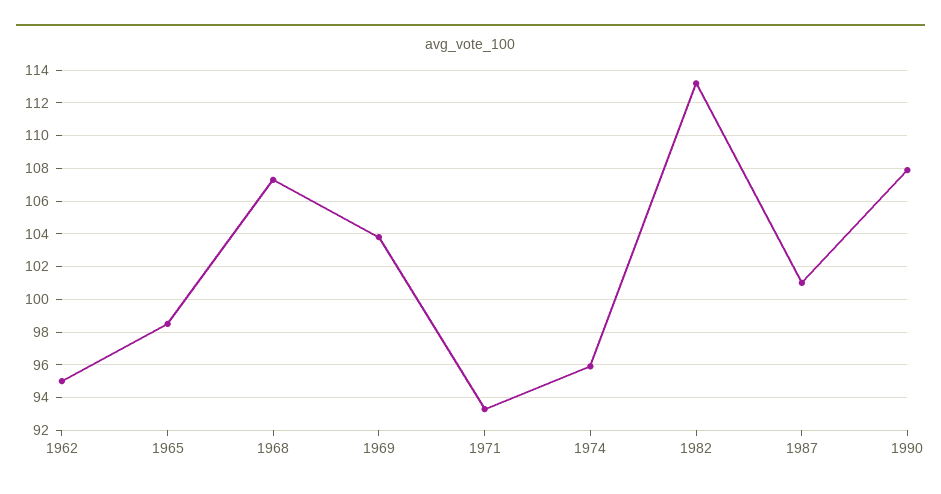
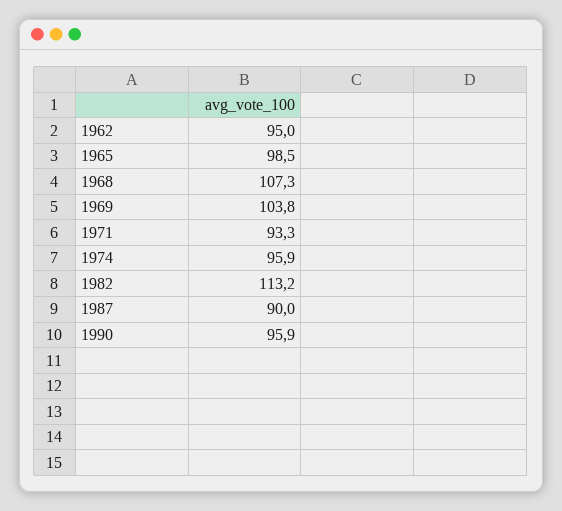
1987: 101 -> 90
1990: 108 -> 95.9

